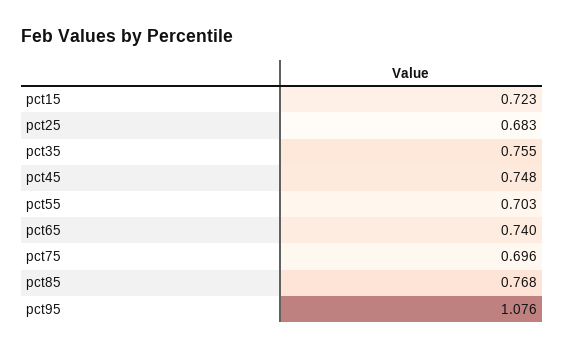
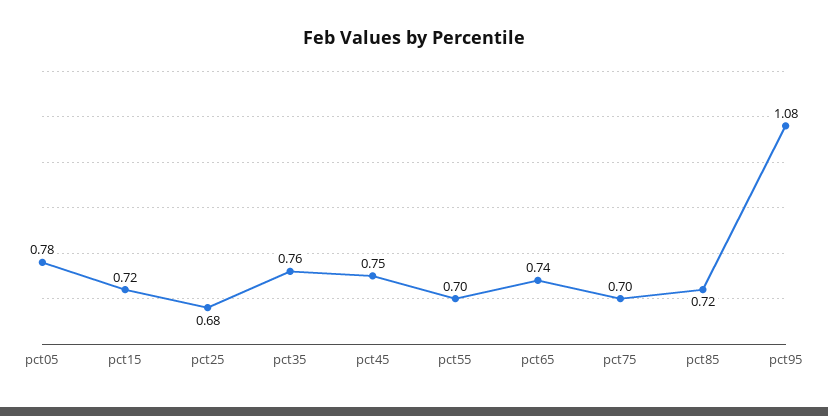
pct85: 0.768 -> 0.72
pct05: none -> 0.78

